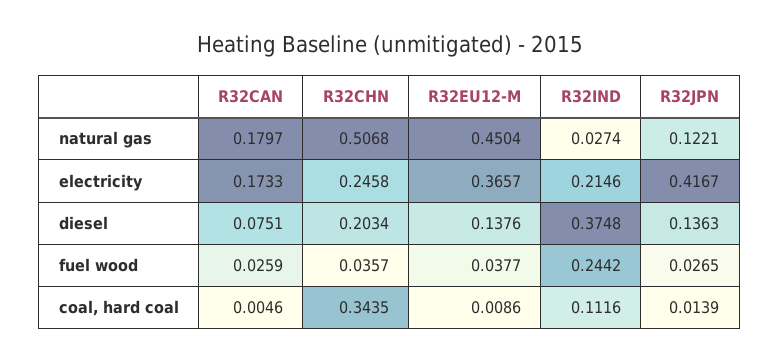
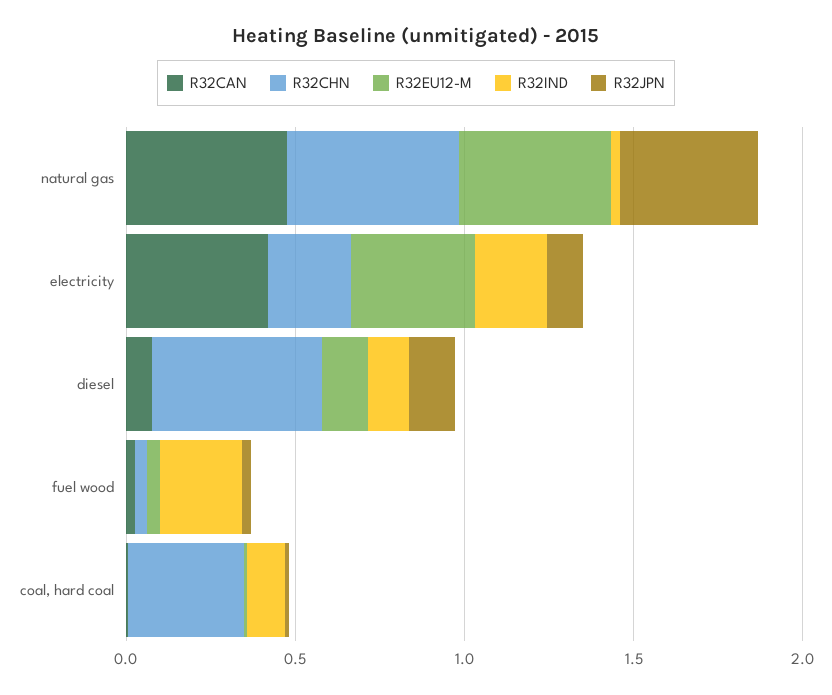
R32CAN, natural gas: 0.1797 -> 0.5
R32JPN, natural gas: 0.1221 -> 0.4
R32CAN, electricity: 0.1733 -> 0.4
R32JPN, electricity: 0.4167 -> 0.1
R32CHN, diesel: 0.2034 -> 0.5
R32IND, diesel: 0.3748 -> 0.1

